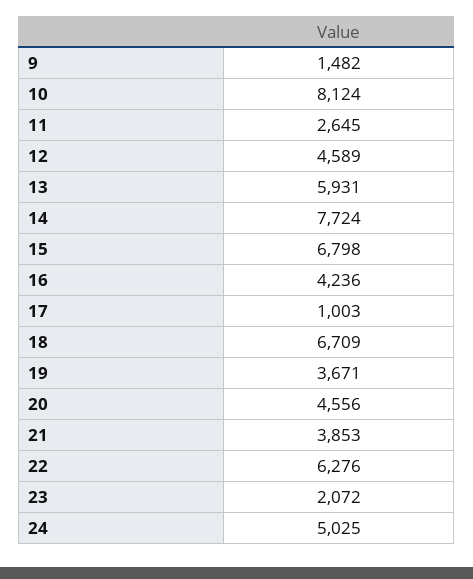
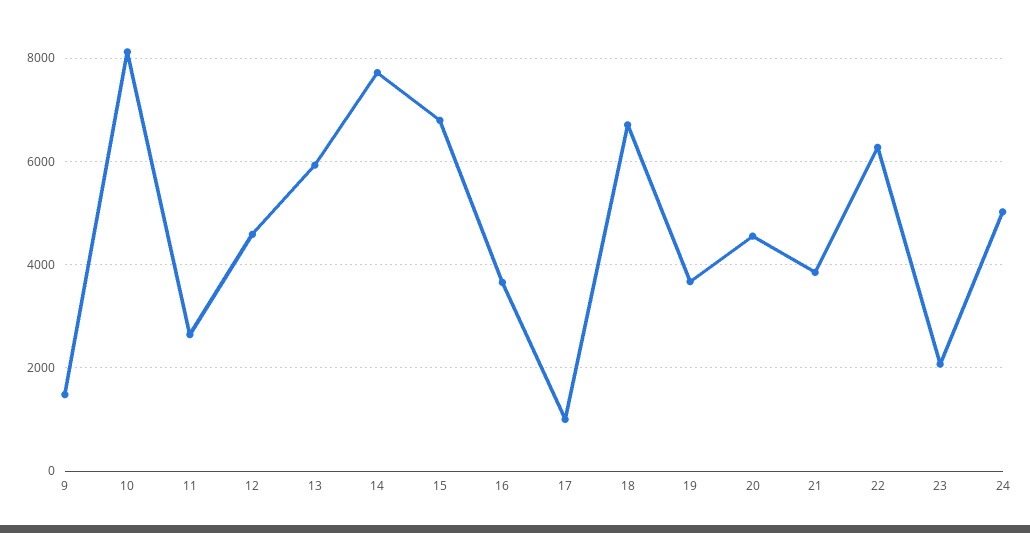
16: 4236 -> 3600

